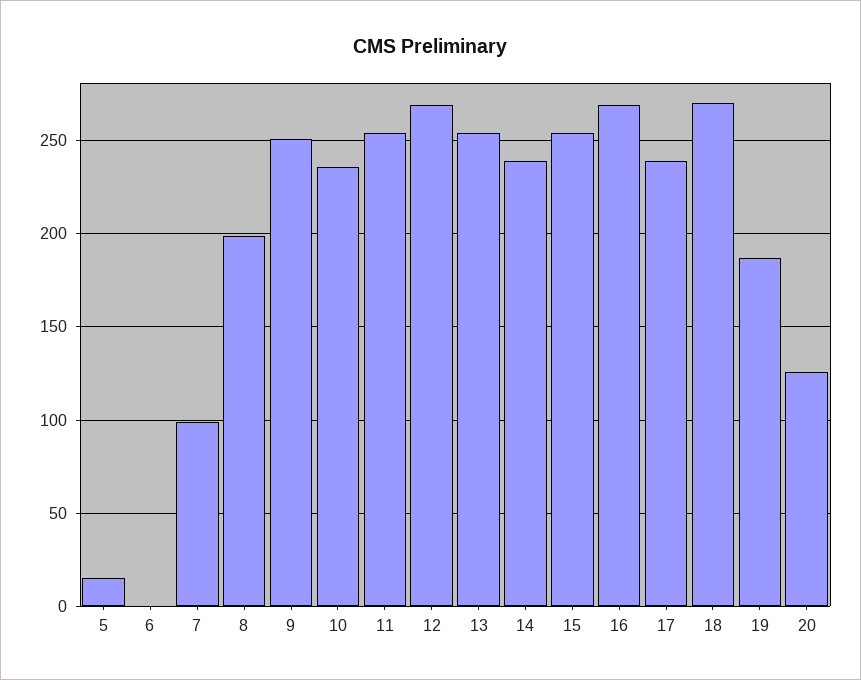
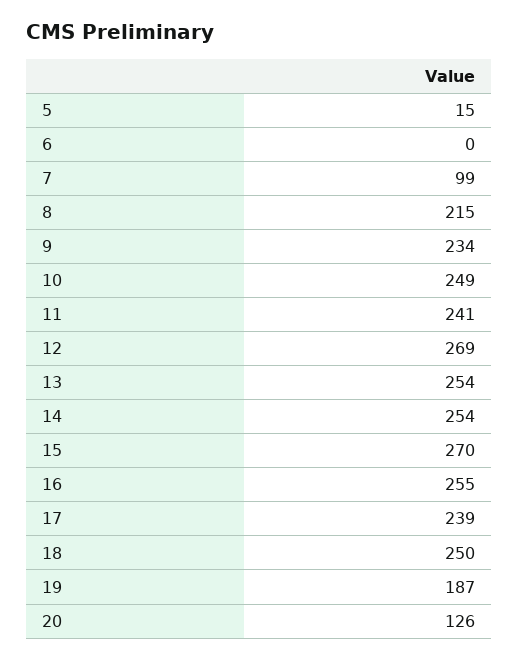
8: 200 -> 215
9: 250 -> 234
10: 235 -> 249
11: 255 -> 241
14: 240 -> 254
15: 255 -> 270
16: 270 -> 255
18: 270 -> 250

